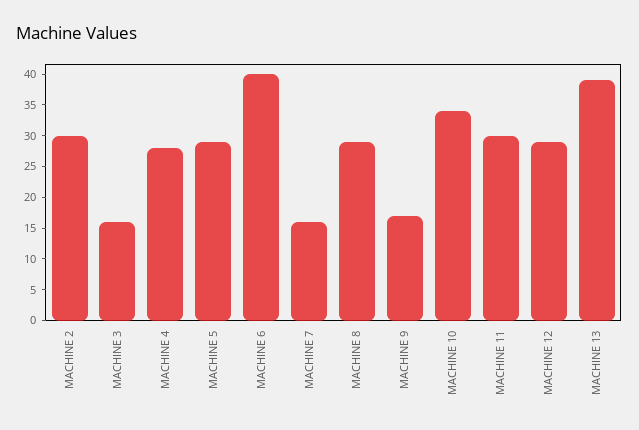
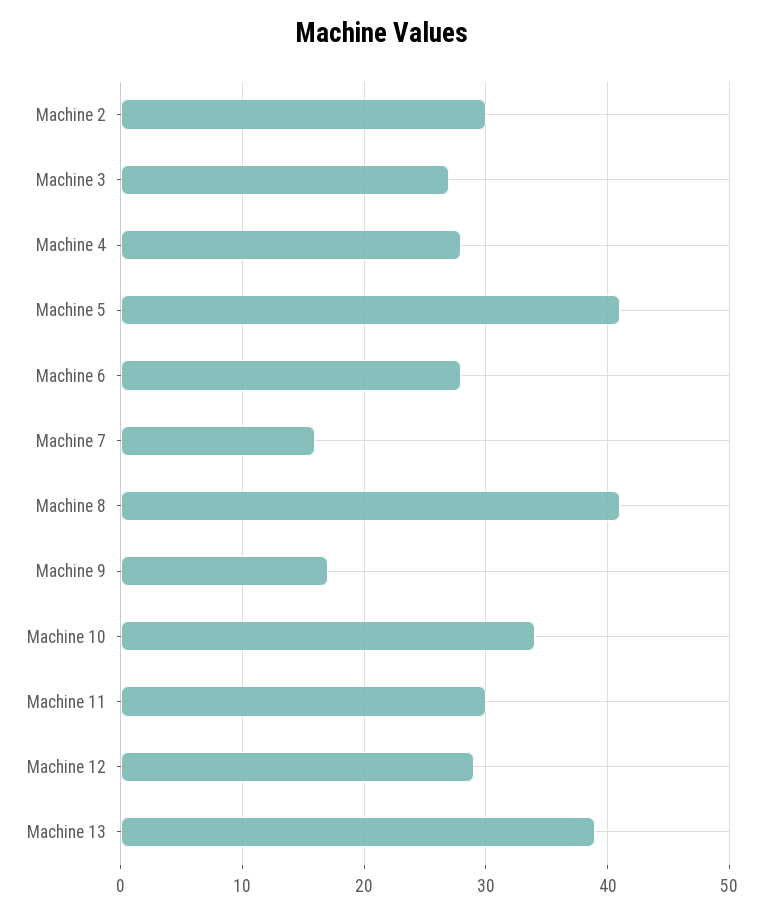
MACHINE 3: 15 -> 27
MACHINE 5: 30 -> 41
MACHINE 6: 40 -> 28
MACHINE 8: 30 -> 41

